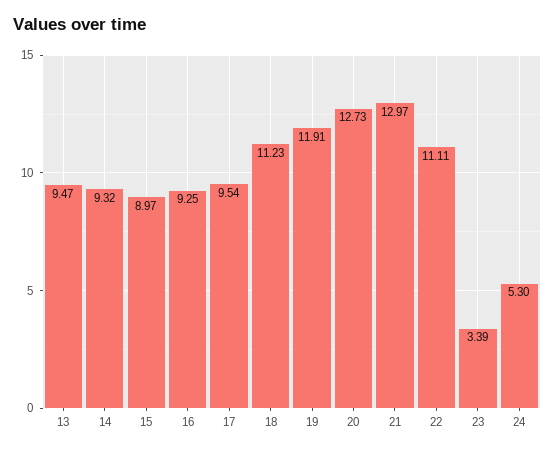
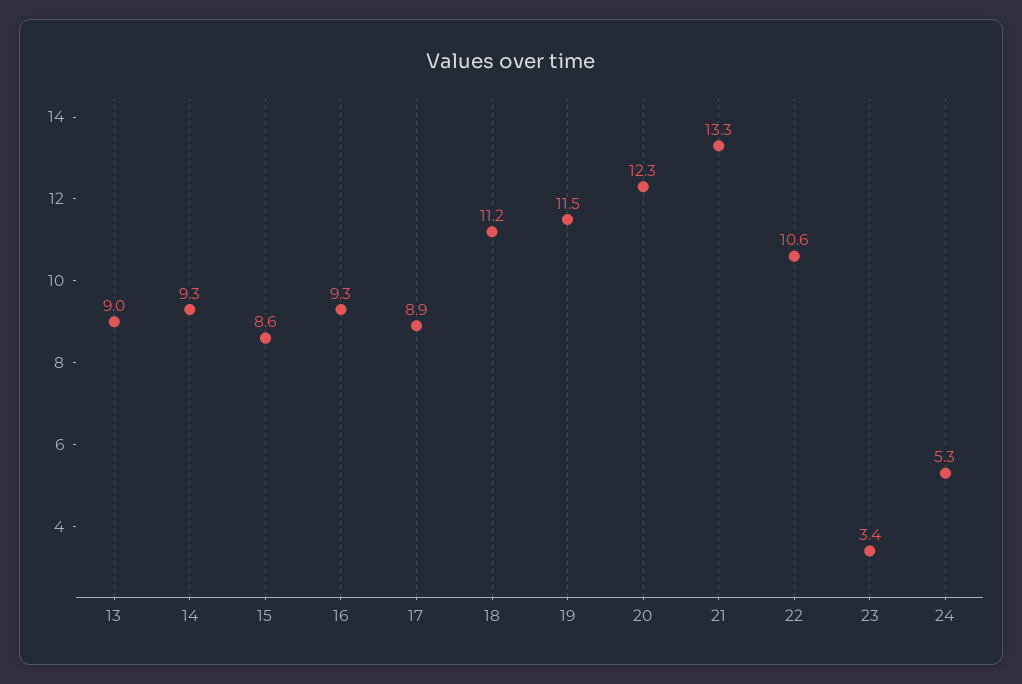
13: 9.47 -> 9
15: 8.97 -> 8.6
17: 9.54 -> 8.9
19: 11.91 -> 11.5
20: 12.73 -> 12.3
21: 12.97 -> 13.3
22: 11.11 -> 10.6

